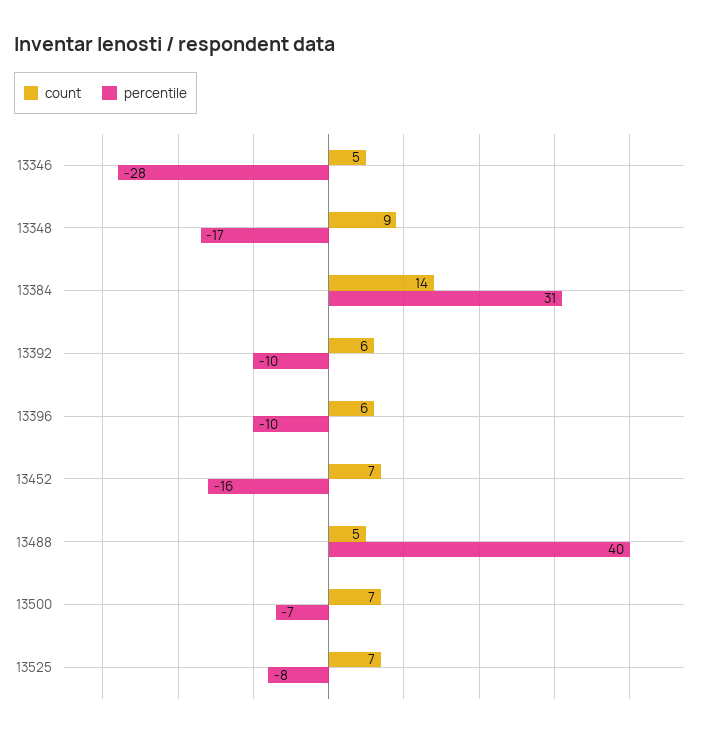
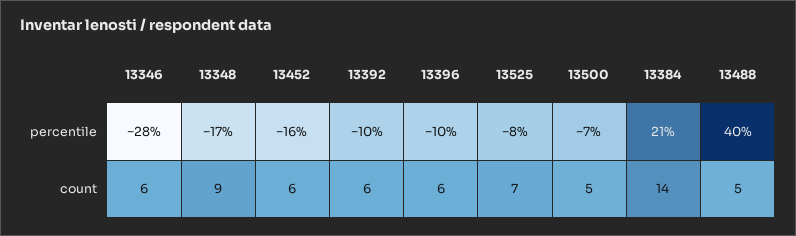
count, 13346: 5 -> 6
percentile, 13384: 31 -> 21
count, 13452: 7 -> 6
count, 13500: 7 -> 5

